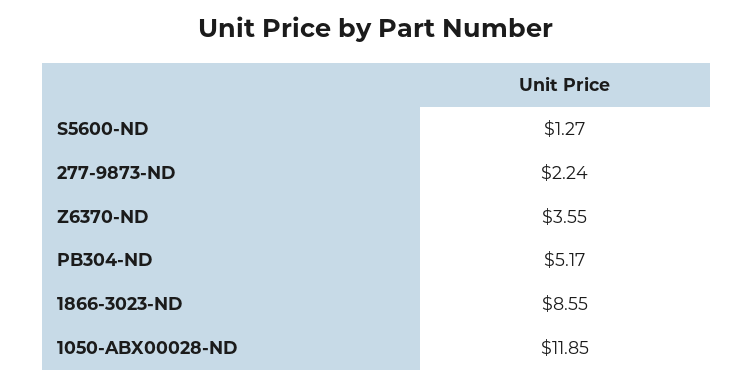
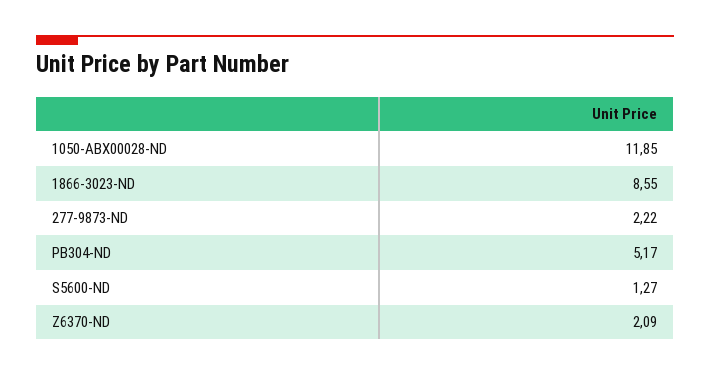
277-9873-ND: 2.24 -> 2.22
Z6370-ND: 3.55 -> 2.09

